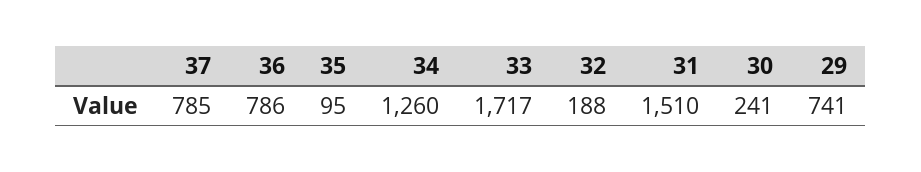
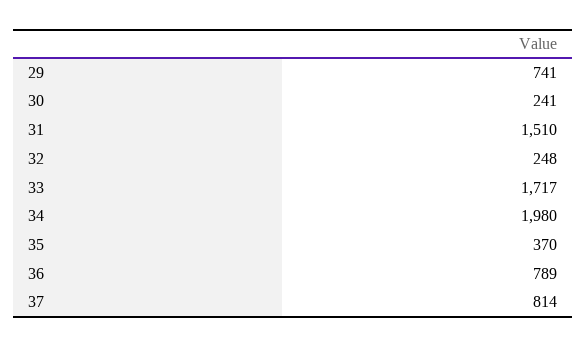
37: 785 -> 814
36: 786 -> 789
35: 95 -> 370
34: 1260 -> 1980
32: 188 -> 248

